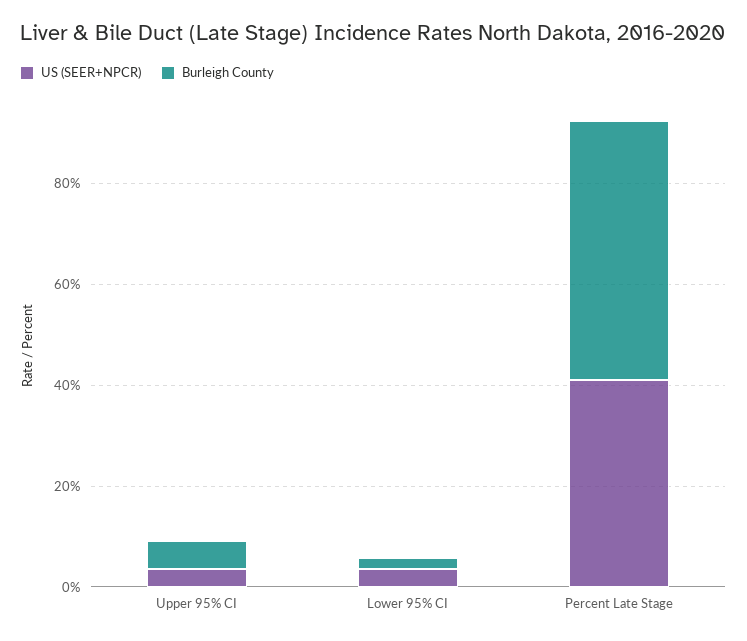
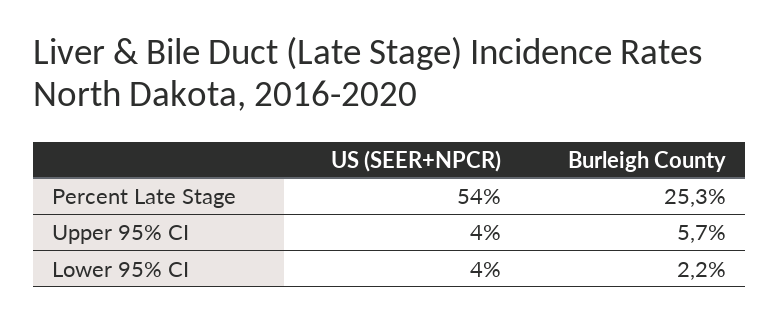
US (SEER+NPCR), Percent Late Stage: 40 -> 54
Burleigh County, Percent Late Stage: 50 -> 25.3

